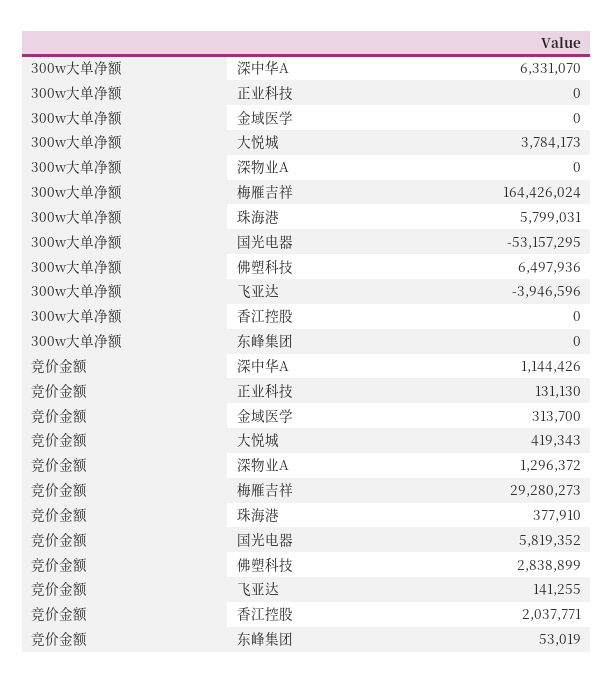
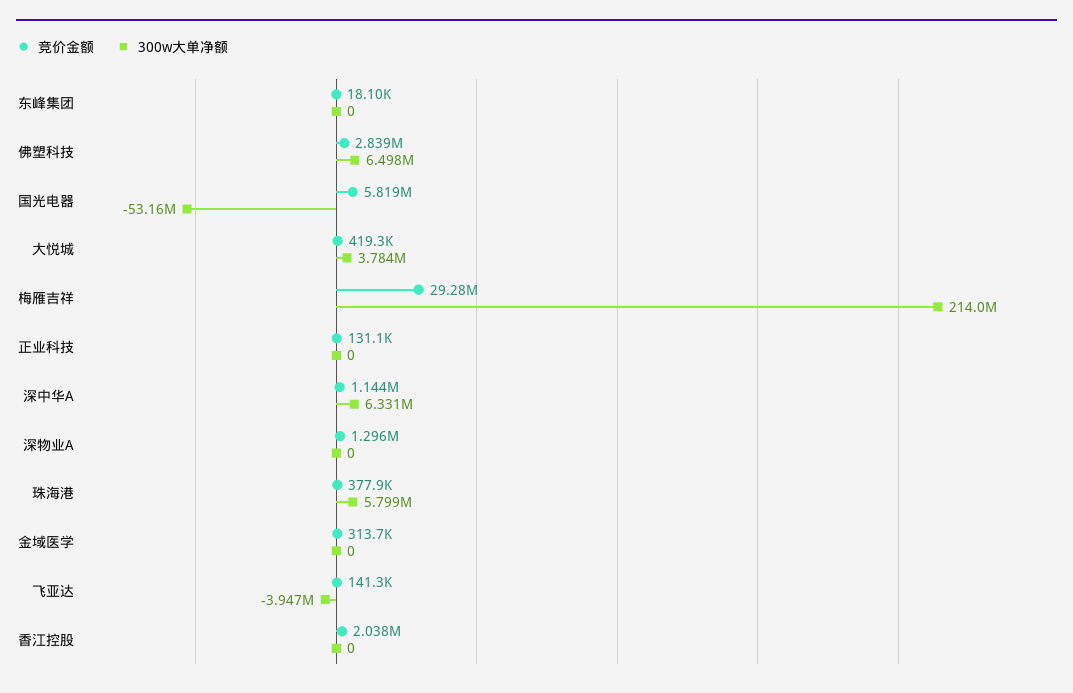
300w大单净额, 梅雁吉祥: 164426024 -> 214000000
竞价金额, 东峰集团: 53019 -> 18100

